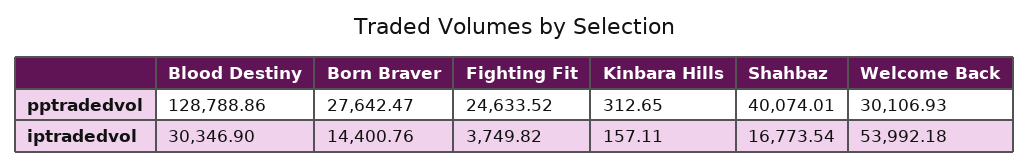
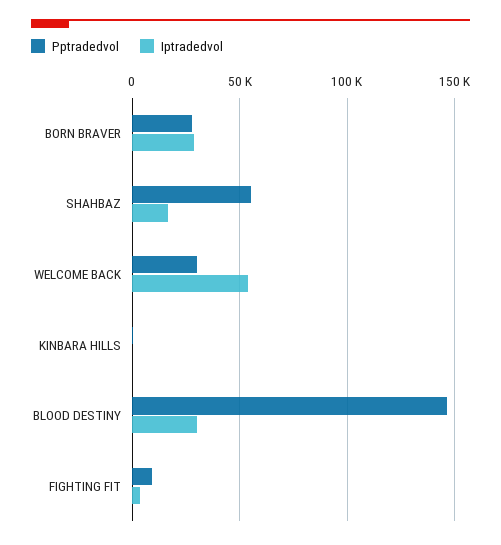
pptradedvol, Blood Destiny: 128788.86 -> 145000
pptradedvol, Fighting Fit: 24633.52 -> 10000
pptradedvol, Shahbaz: 40074.01 -> 55000
iptradedvol, Born Braver: 14400.76 -> 30000

